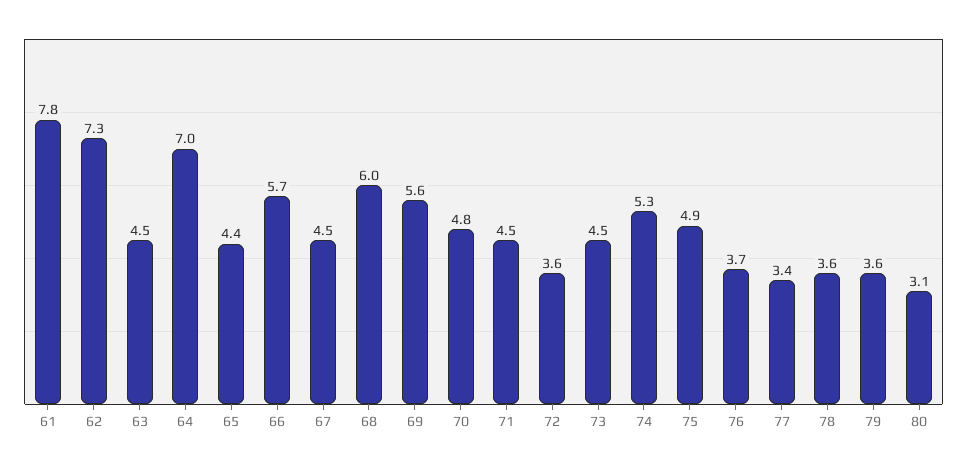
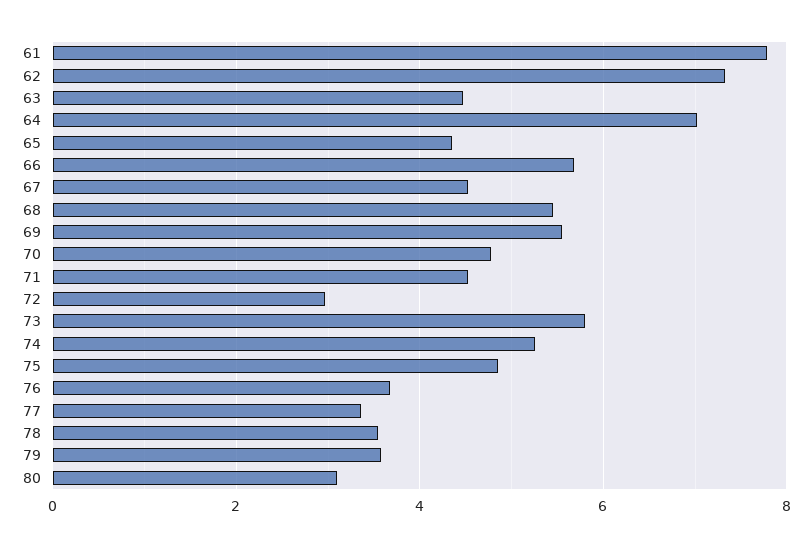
68: 6 -> 5.4
72: 3.6 -> 3
73: 4.5 -> 5.8

